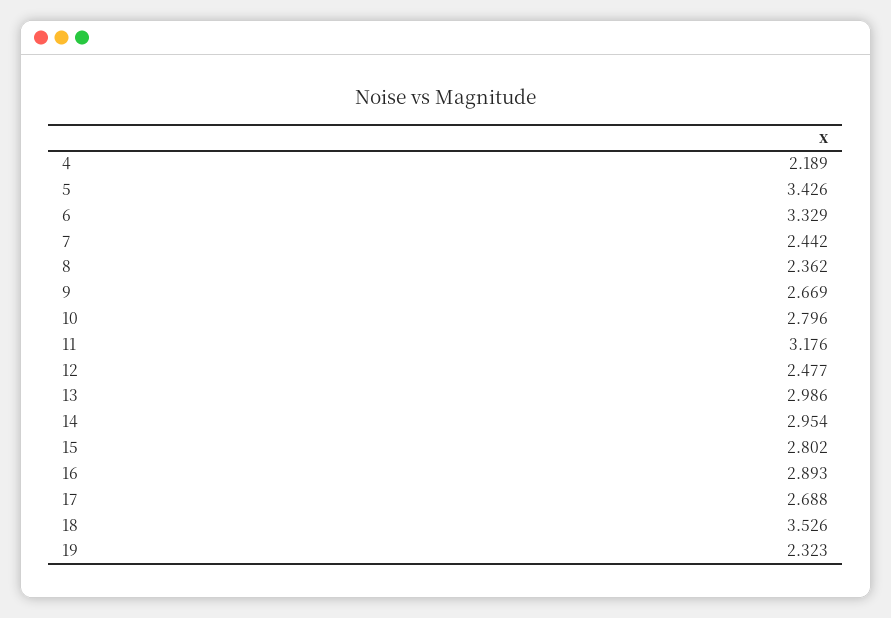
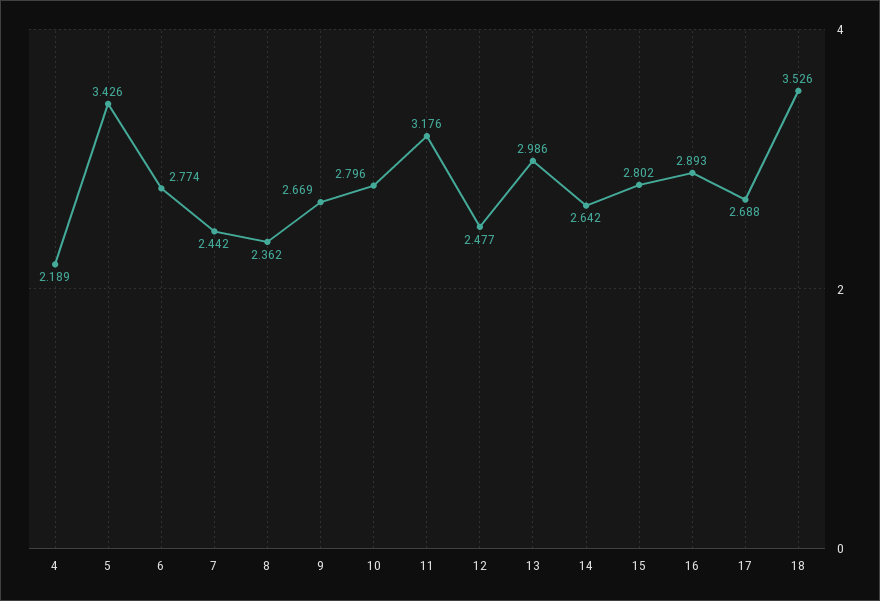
6: 3.329 -> 2.774
14: 2.954 -> 2.642
19: 2.323 -> none

